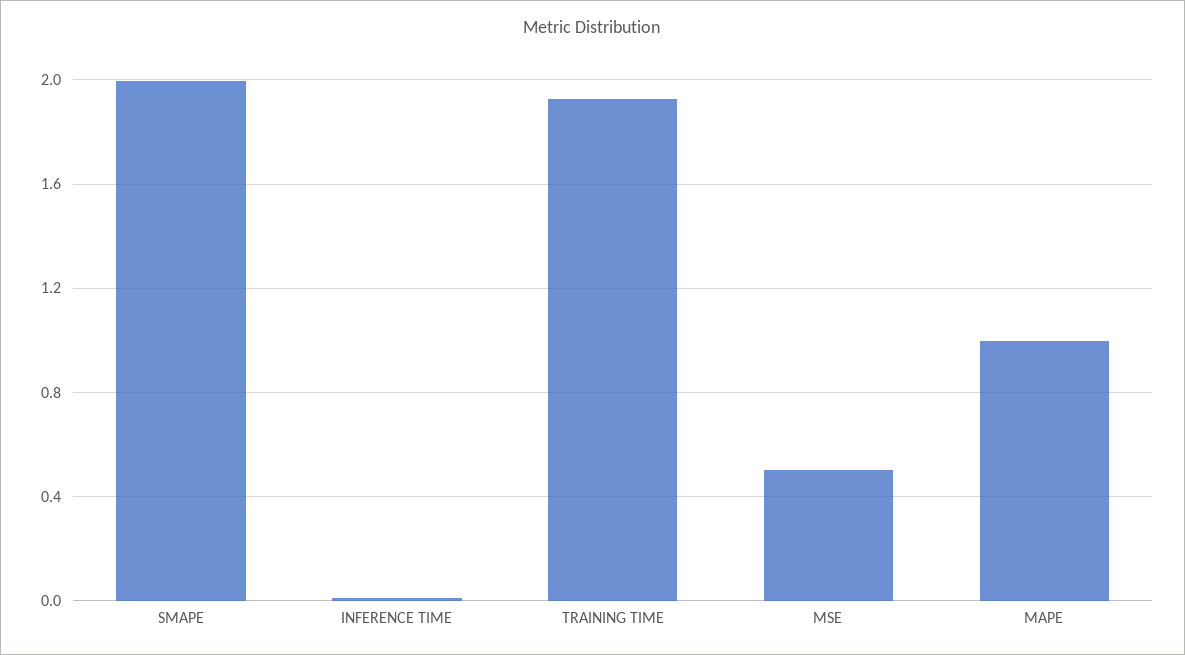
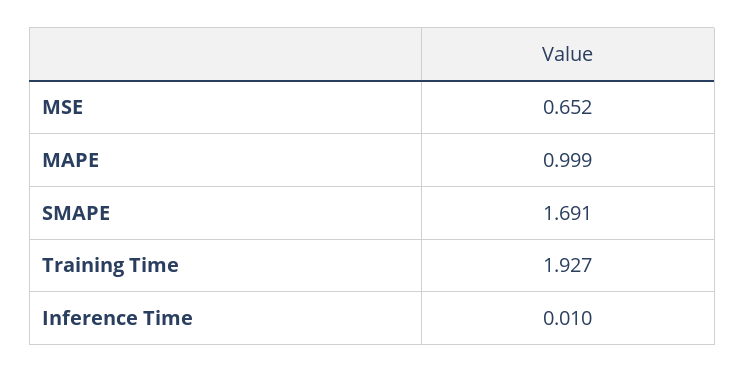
SMAPE: 2 -> 1.691
MSE: 0.5 -> 0.652

